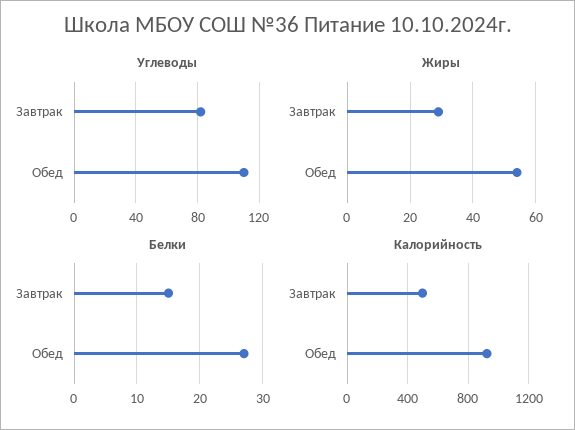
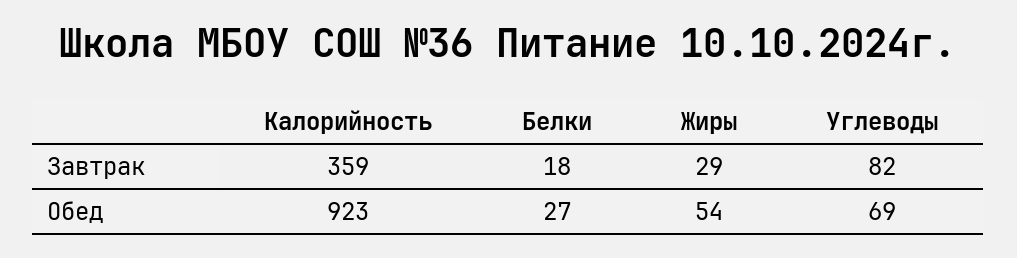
Углеводы, Обед: 110 -> 69
Белки, Завтрак: 15 -> 18
Калорийность, Завтрак: 500 -> 359

